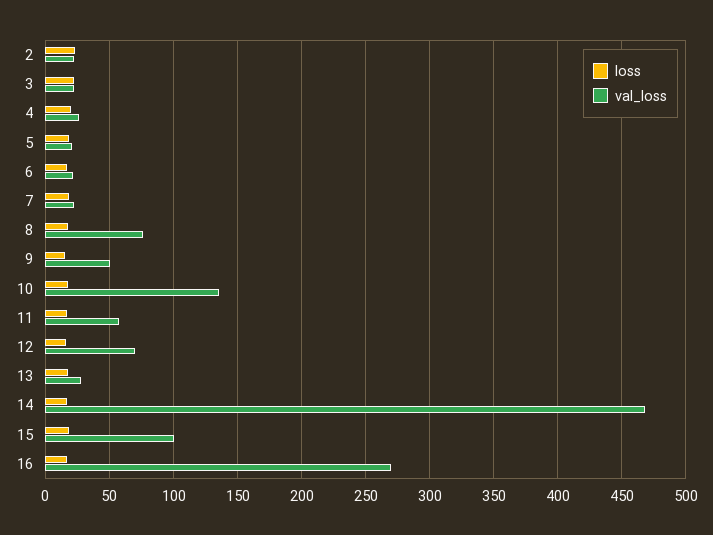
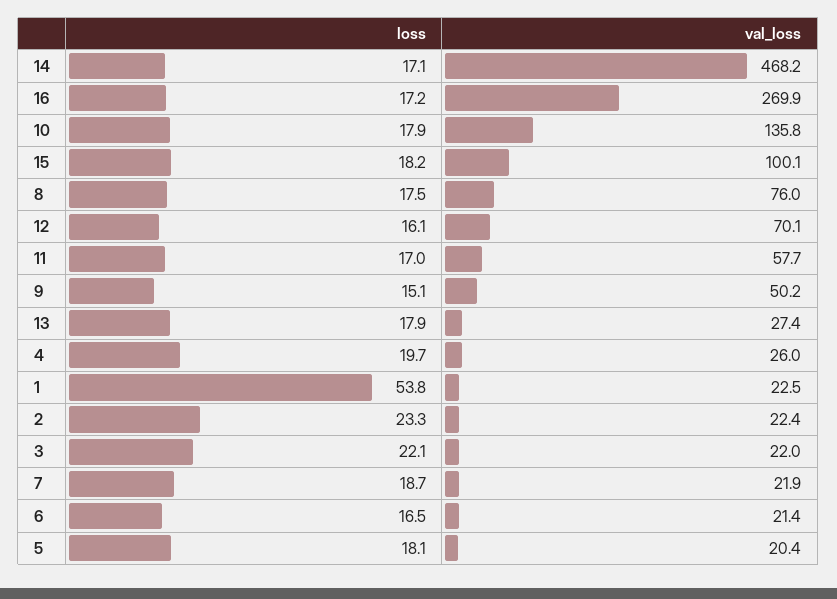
loss, 1: none -> 53.8
val_loss, 1: none -> 22.5

